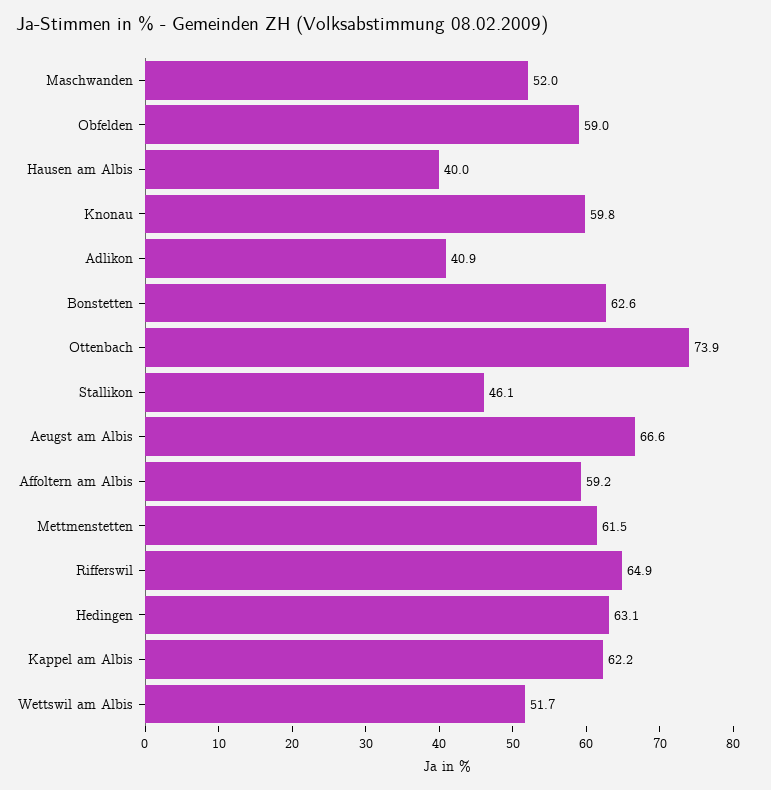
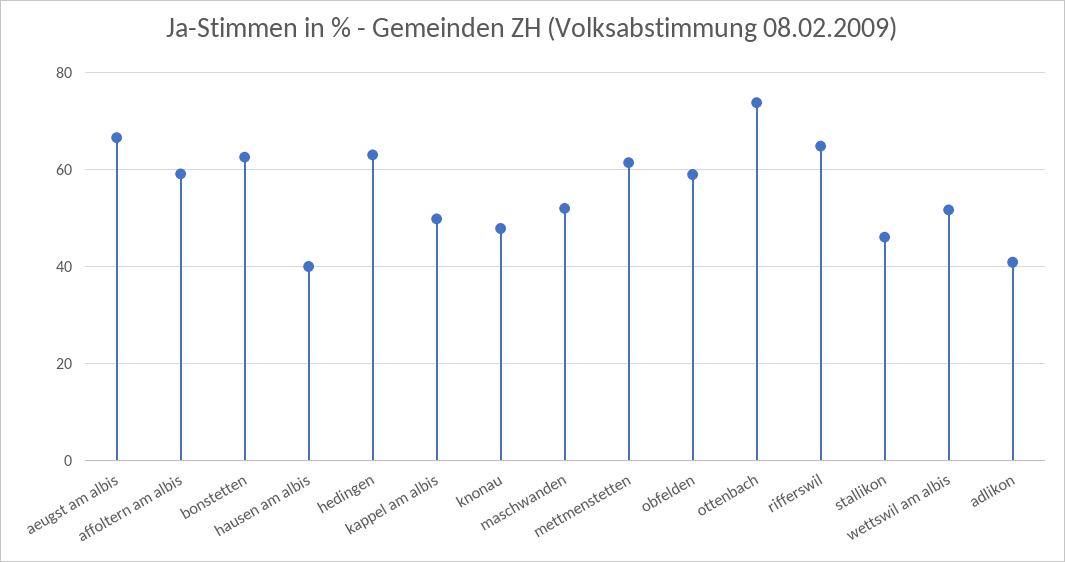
Knonau: 59.8 -> 48
Kappel am Albis: 62.2 -> 50

